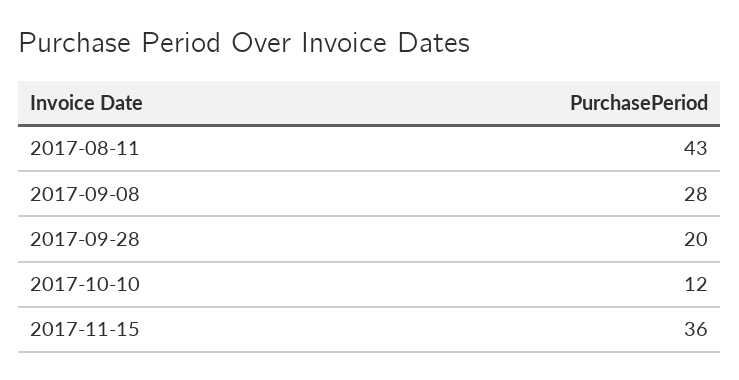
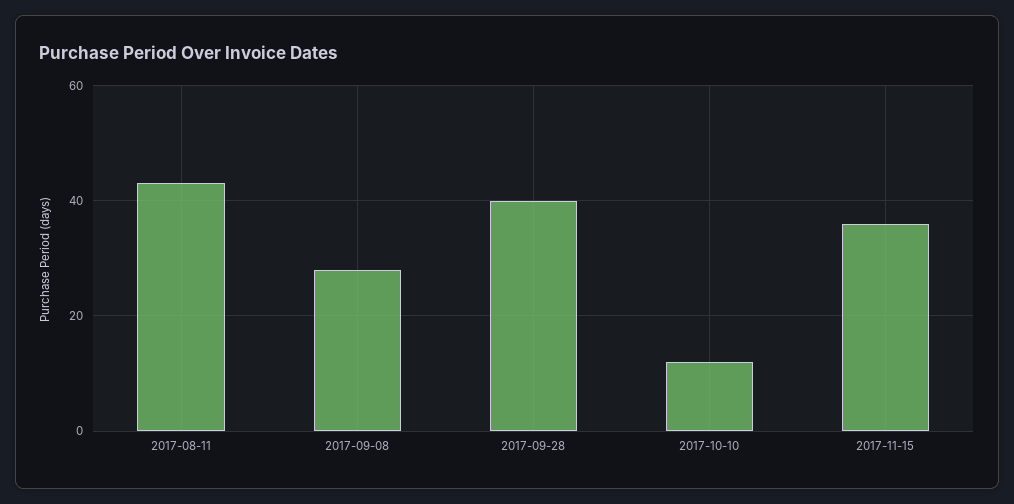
2017-09-28: 20 -> 40

